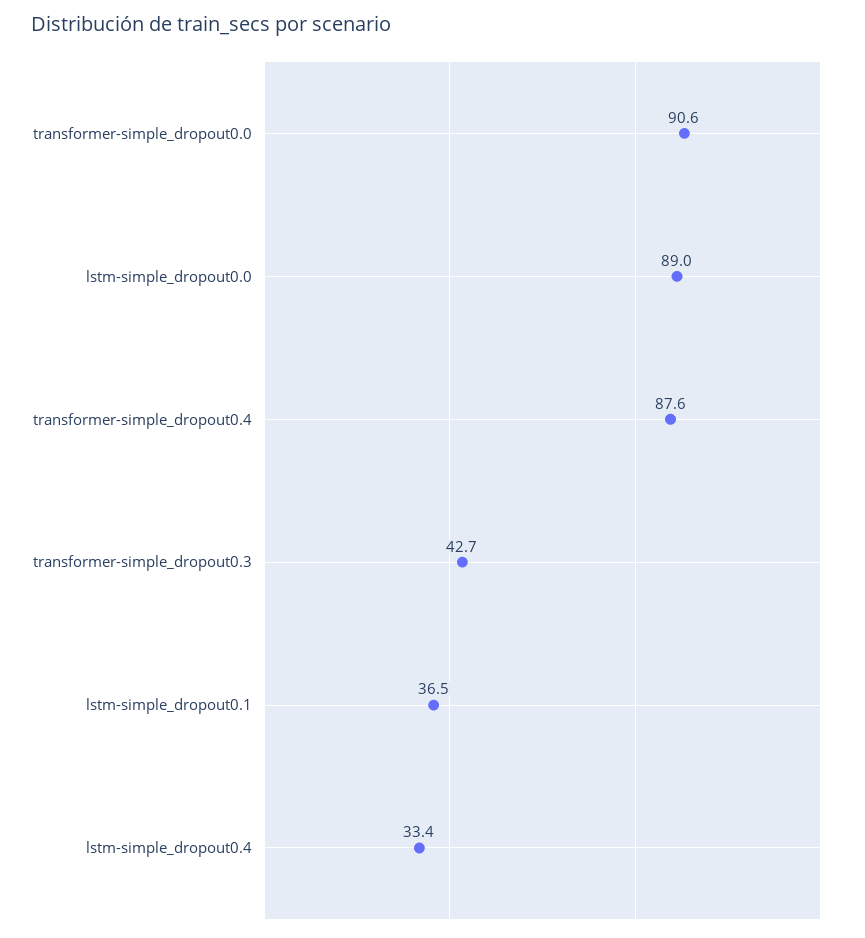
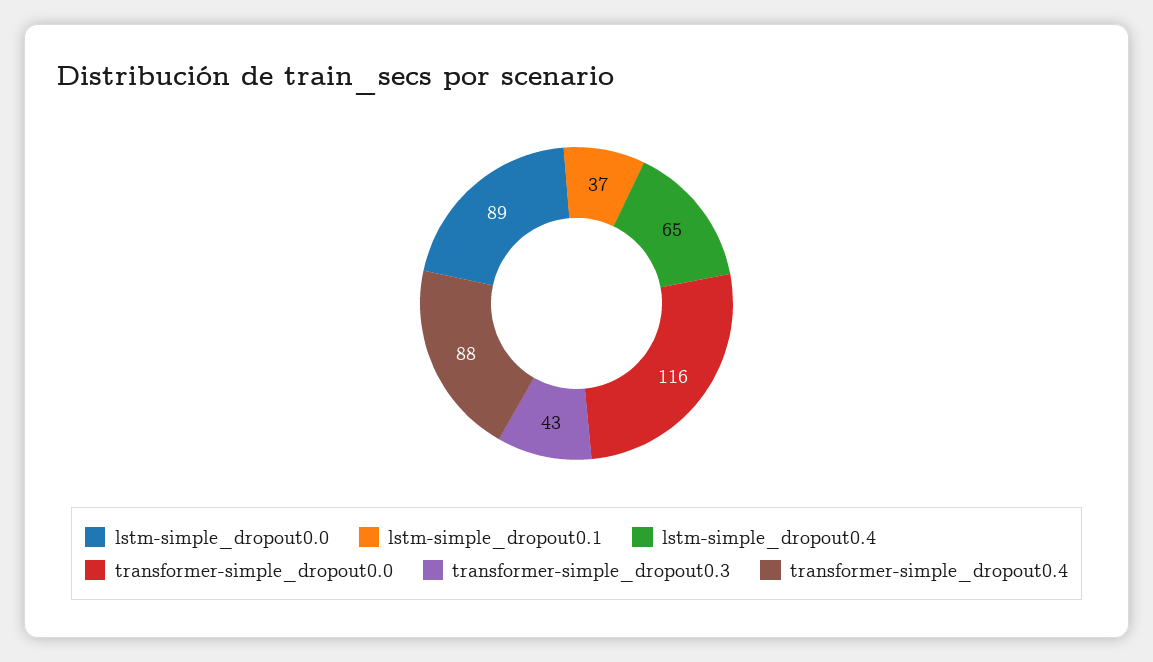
transformer-simple_dropout0.0: 90.6 -> 116
lstm-simple_dropout0.4: 33.4 -> 65

